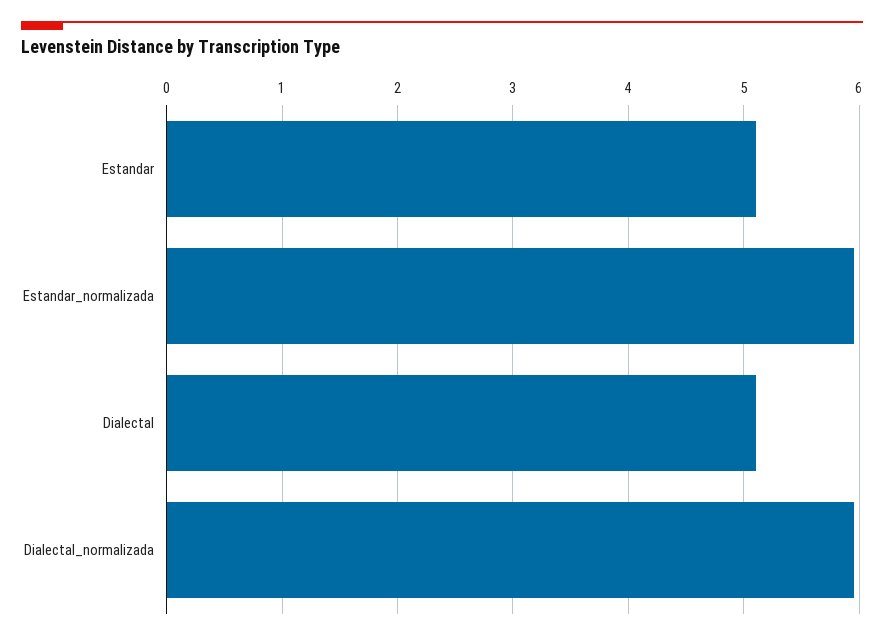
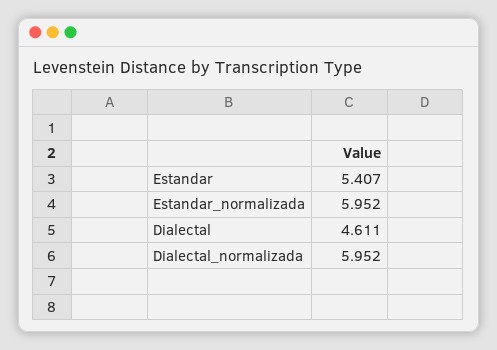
Estandar: 5.1 -> 5.407
Dialectal: 5.1 -> 4.611

